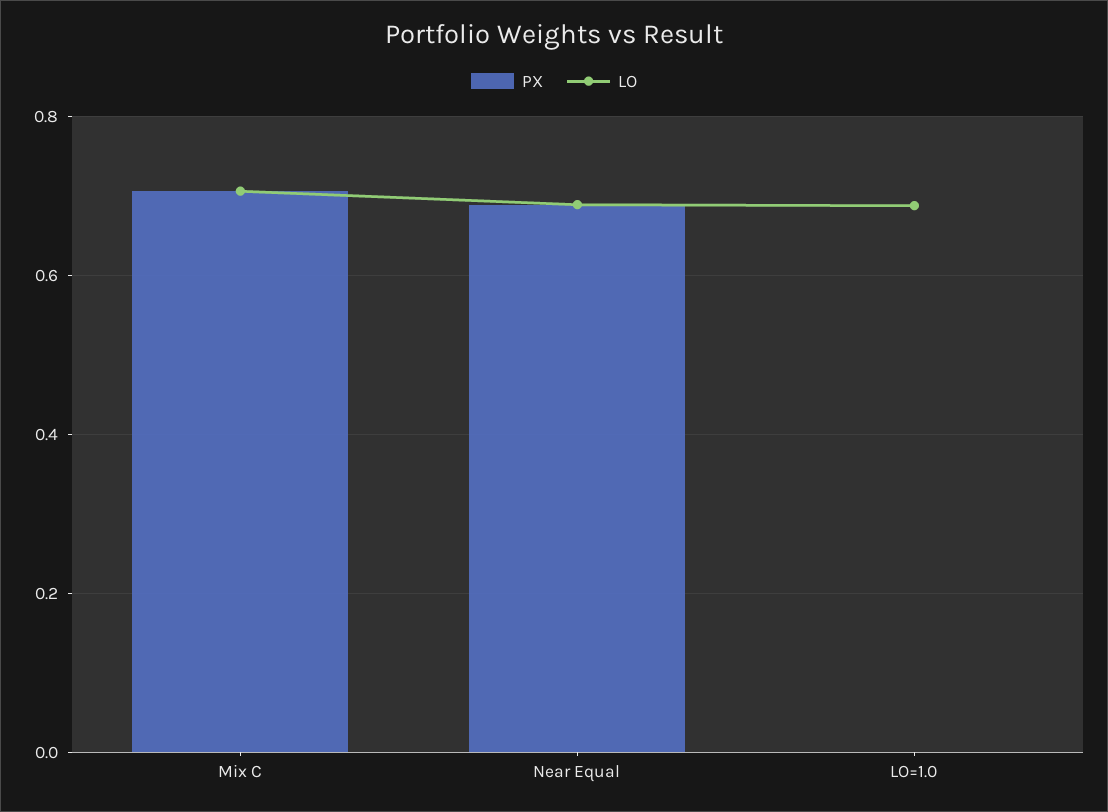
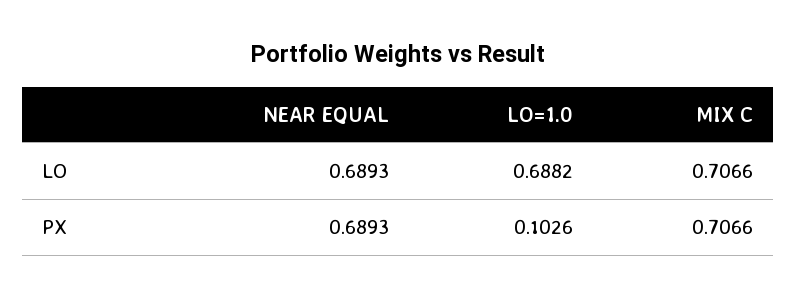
PX, LO=1.0: 0 -> 0.1026

